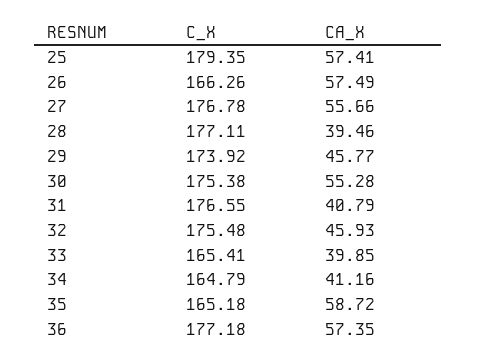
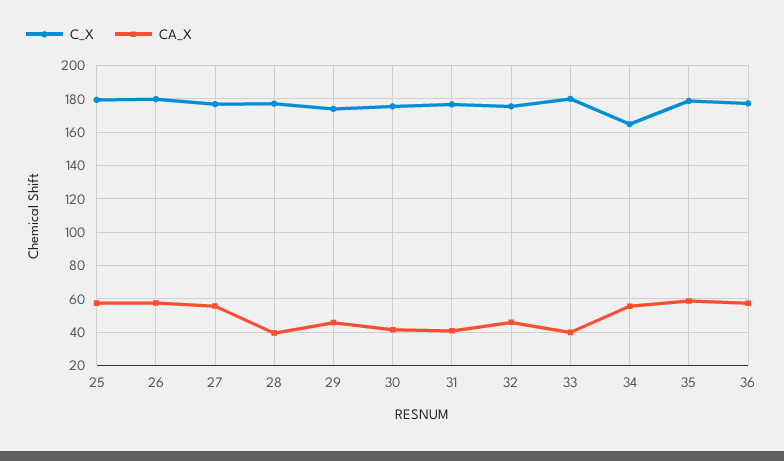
C_X, 26: 166.26 -> 180
CA_X, 30: 55.28 -> 40
C_X, 33: 165.41 -> 180
CA_X, 34: 41.16 -> 55
C_X, 35: 165.18 -> 180

